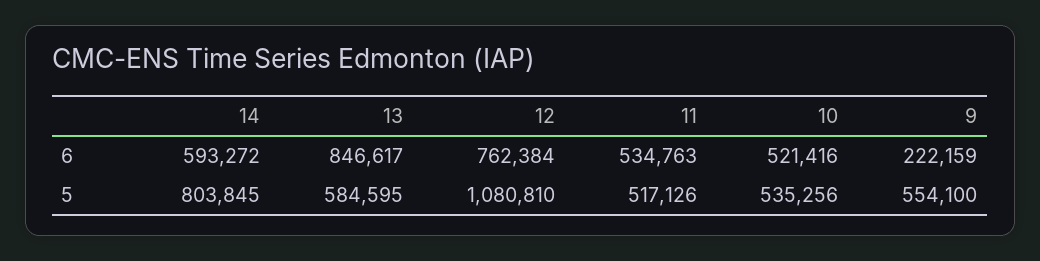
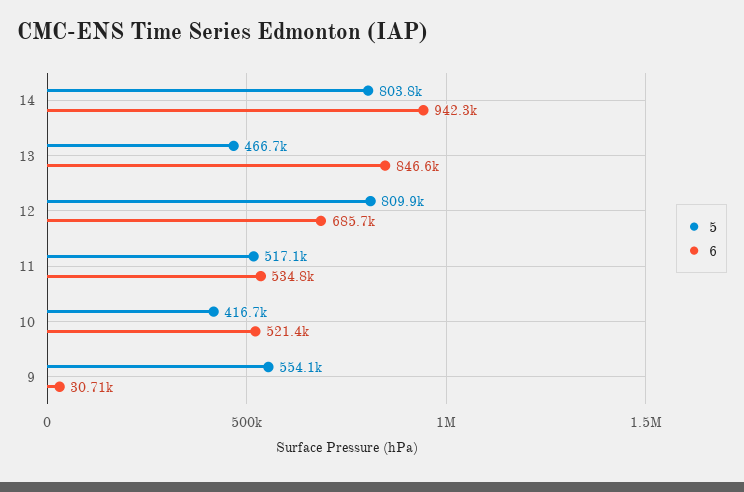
6, 14: 593272 -> 942300
6, 12: 762384 -> 685700
6, 9: 222159 -> 30710
5, 13: 584595 -> 466700
5, 12: 1080810 -> 809900
5, 10: 535256 -> 416700

